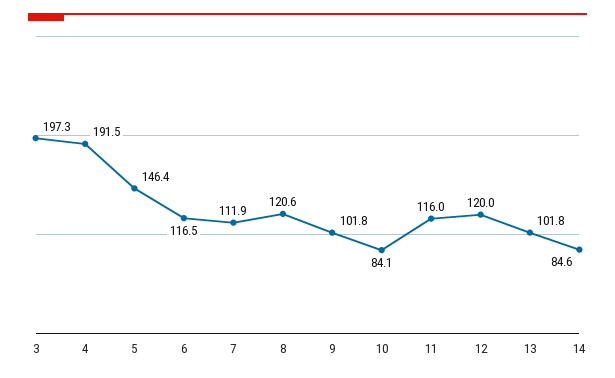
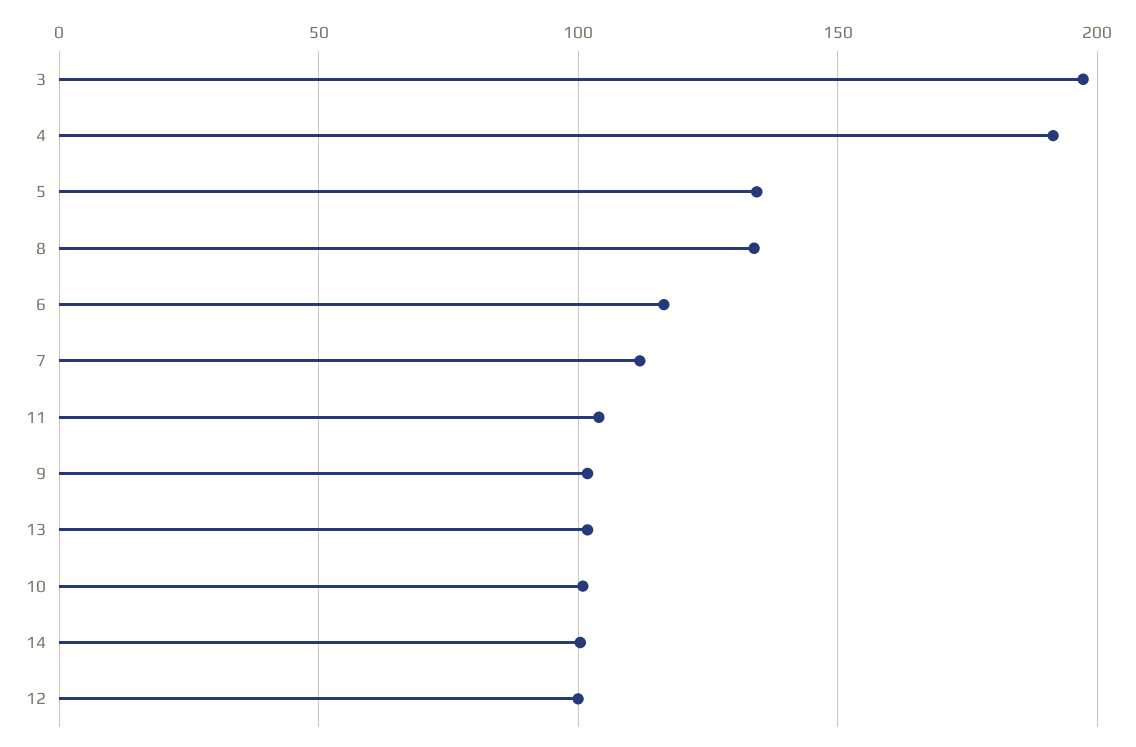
5: 146.4 -> 135
8: 120.6 -> 135
10: 84.1 -> 100
11: 116 -> 105
12: 120 -> 100
14: 84.6 -> 100

